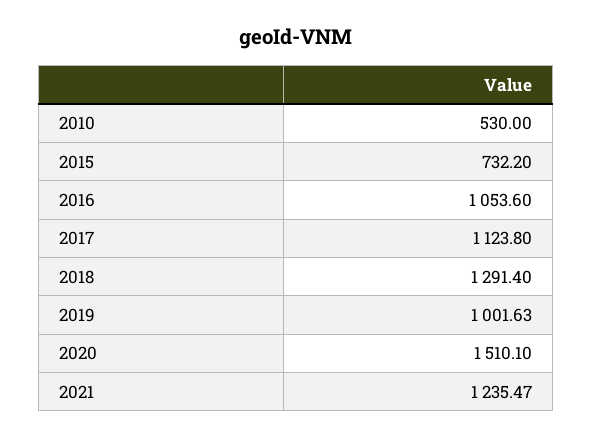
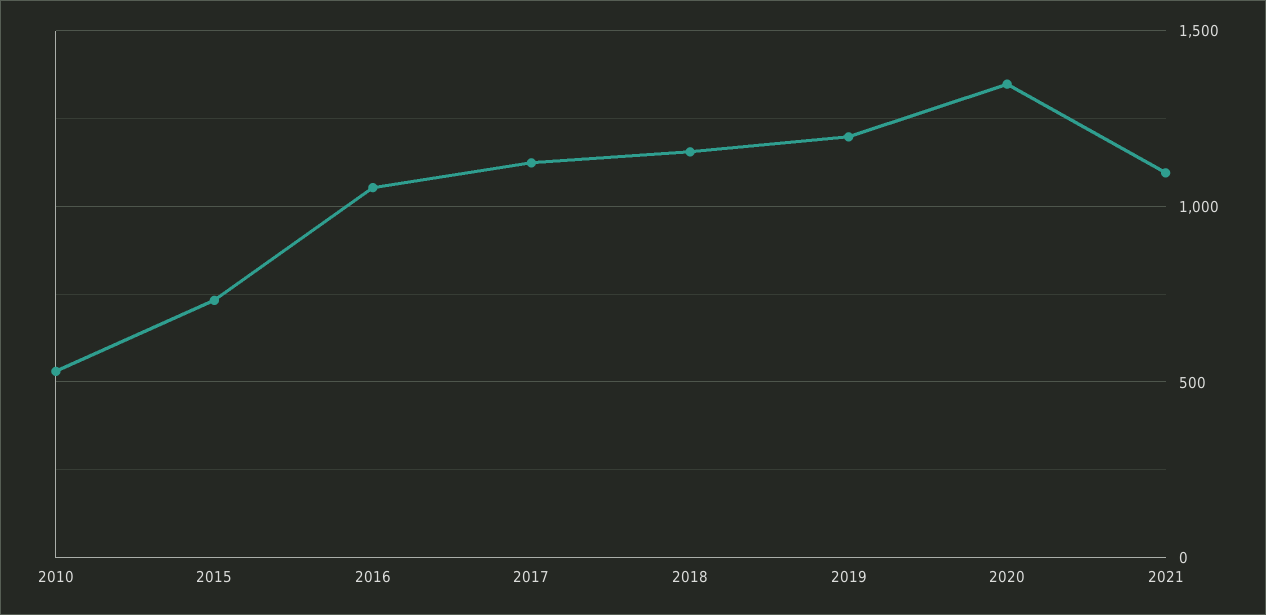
2018: 1291.4 -> 1150
2019: 1001.63 -> 1200
2020: 1510.1 -> 1350
2021: 1235.47 -> 1100

